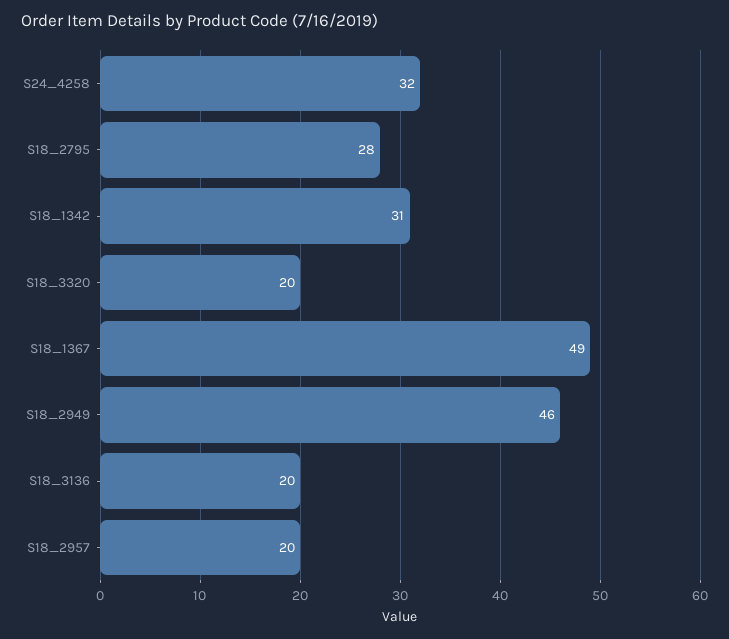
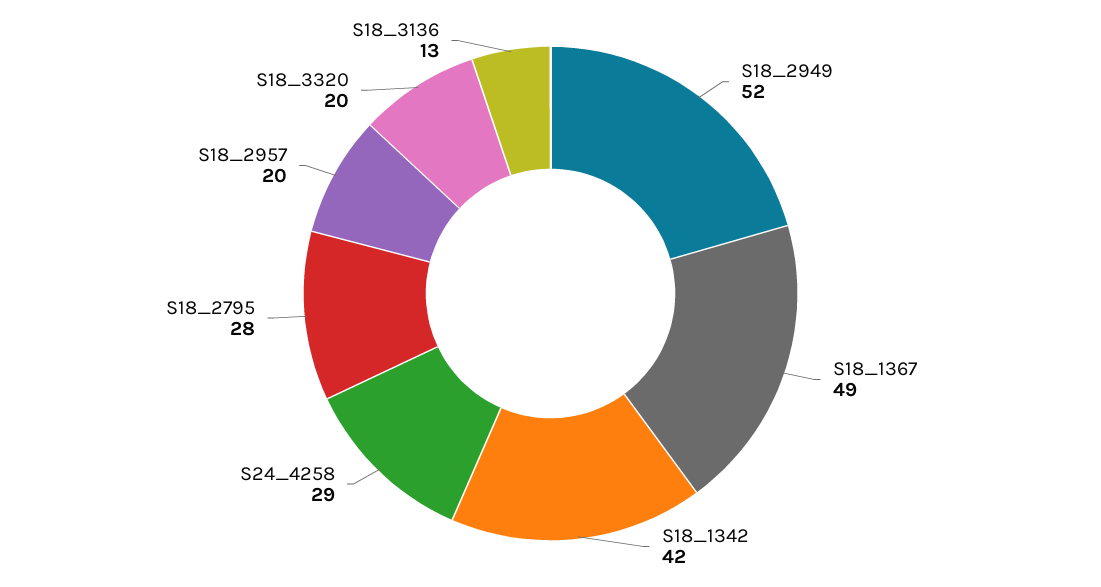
S24_4258: 32 -> 29
S18_1342: 31 -> 42
S18_2949: 46 -> 52
S18_3136: 20 -> 13

